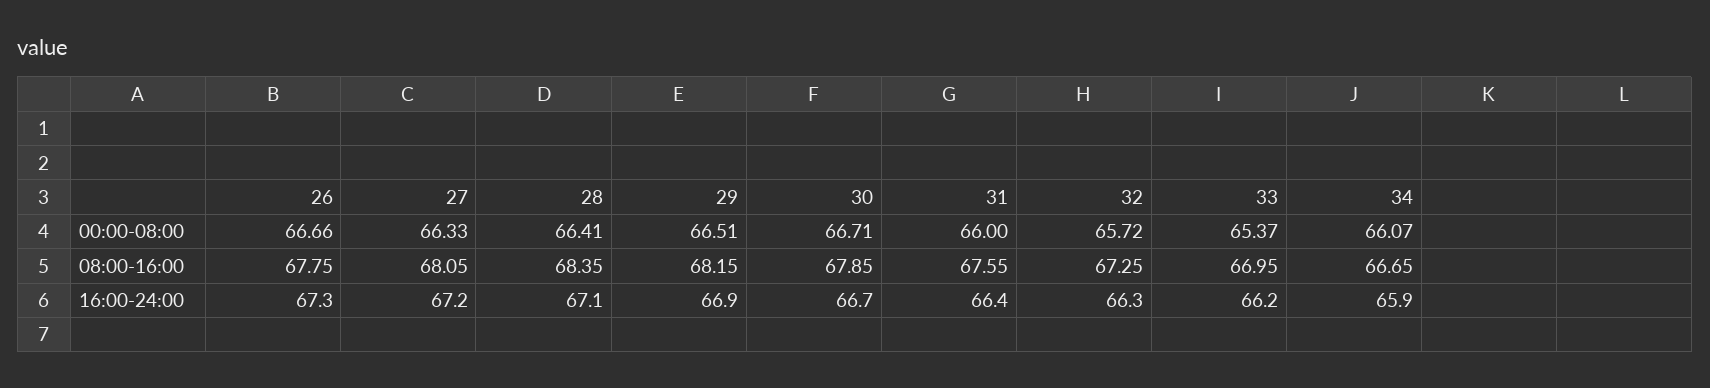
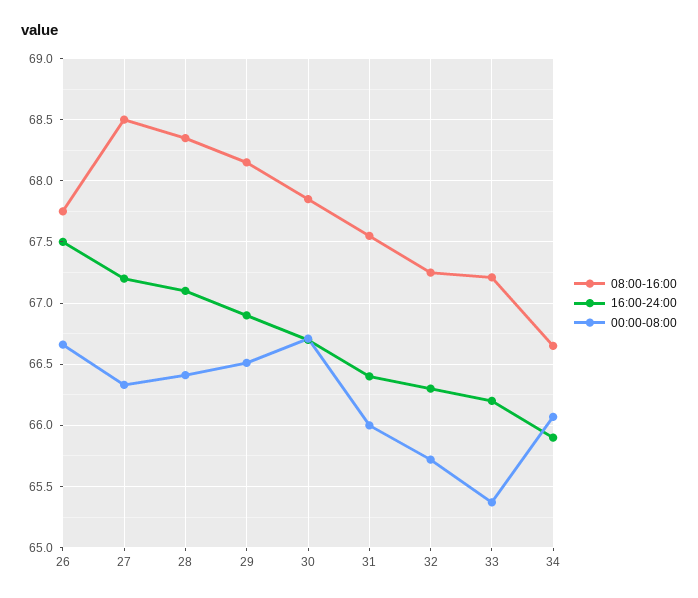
08:00-16:00, 27: 68.05 -> 68.5
08:00-16:00, 33: 66.95 -> 67.2
16:00-24:00, 26: 67.3 -> 67.5

